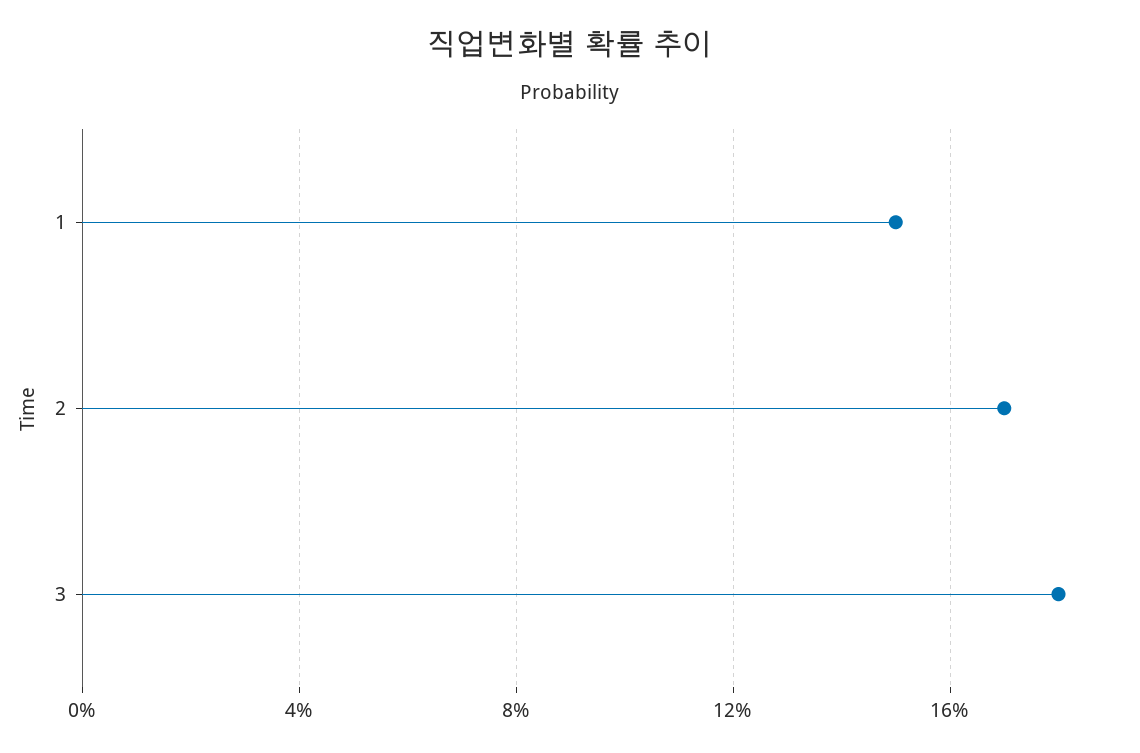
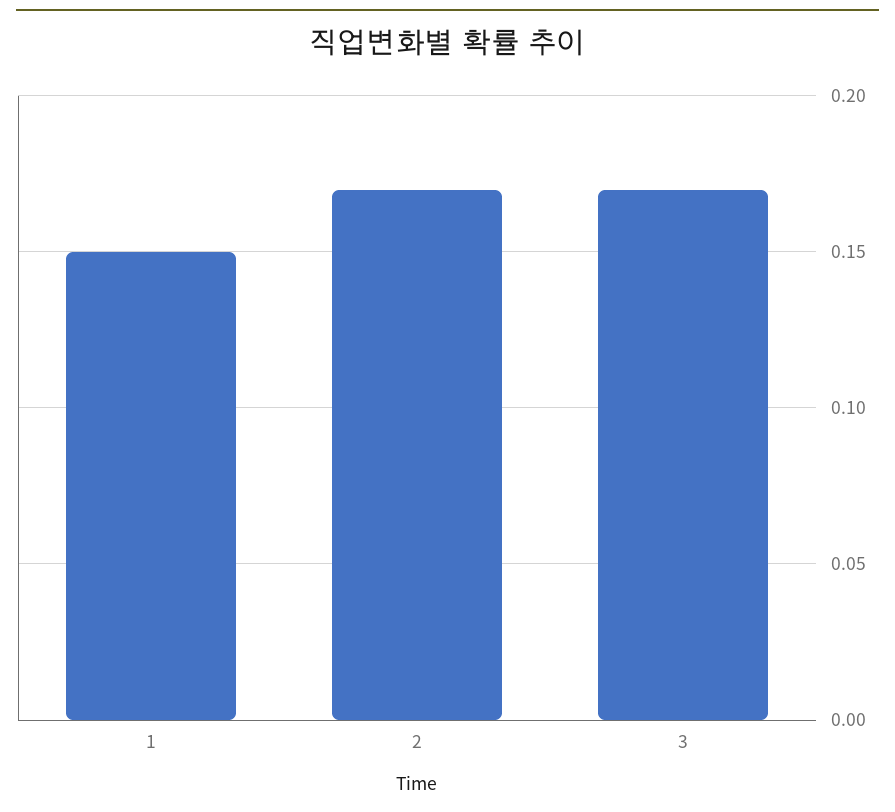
3: 0.18 -> 0.17

